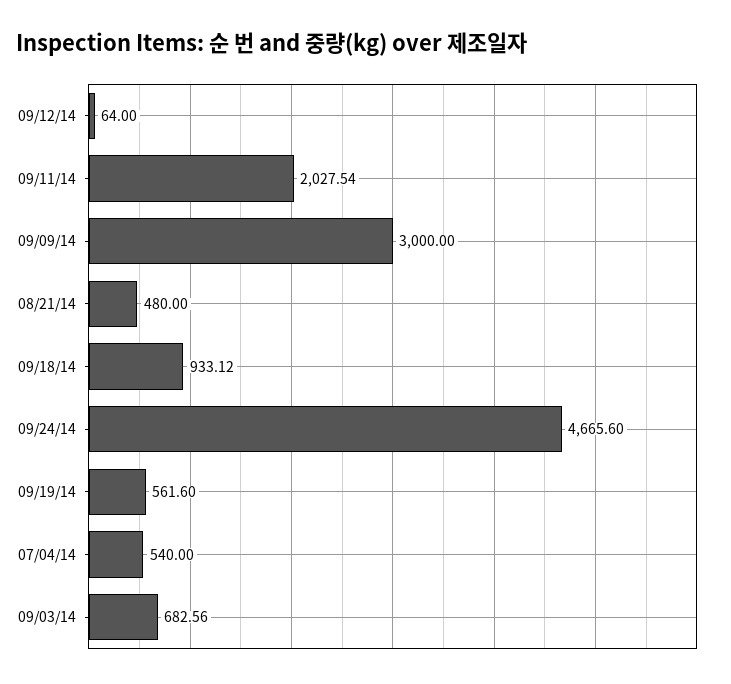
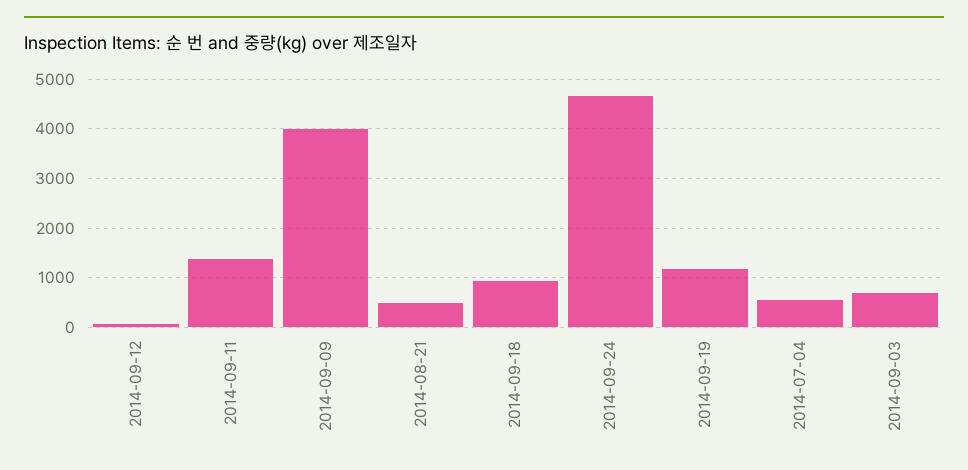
09/11/14: 2027.54 -> 1400
09/09/14: 3000 -> 4000
09/19/14: 561.6 -> 1200

